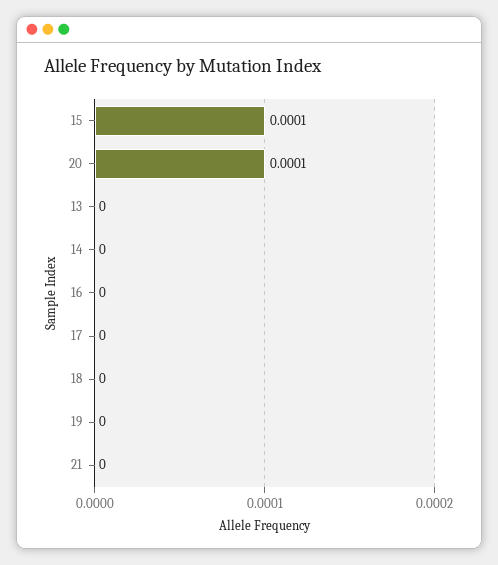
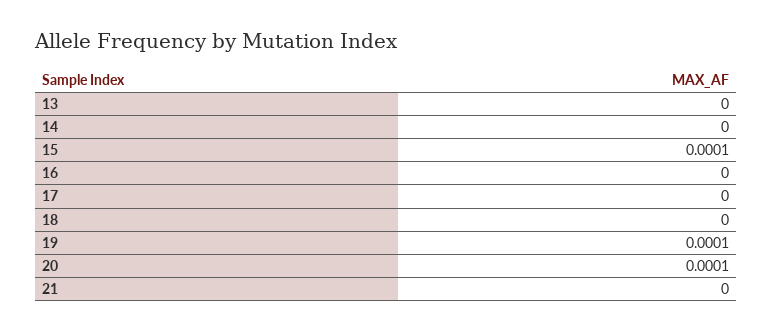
19: 0 -> 0.0001

